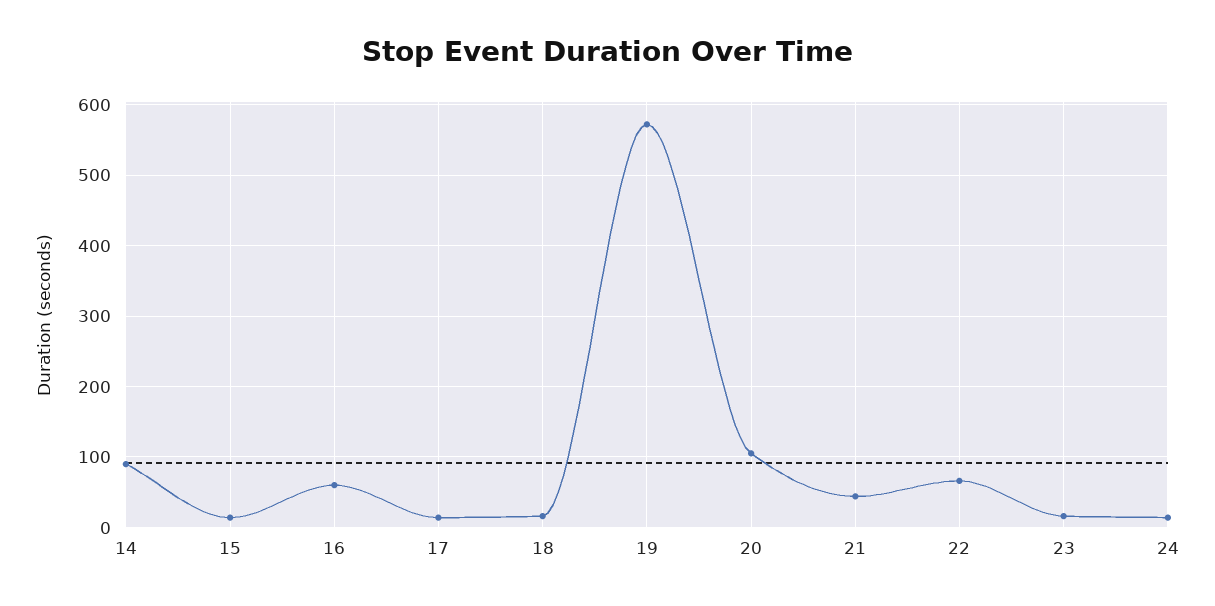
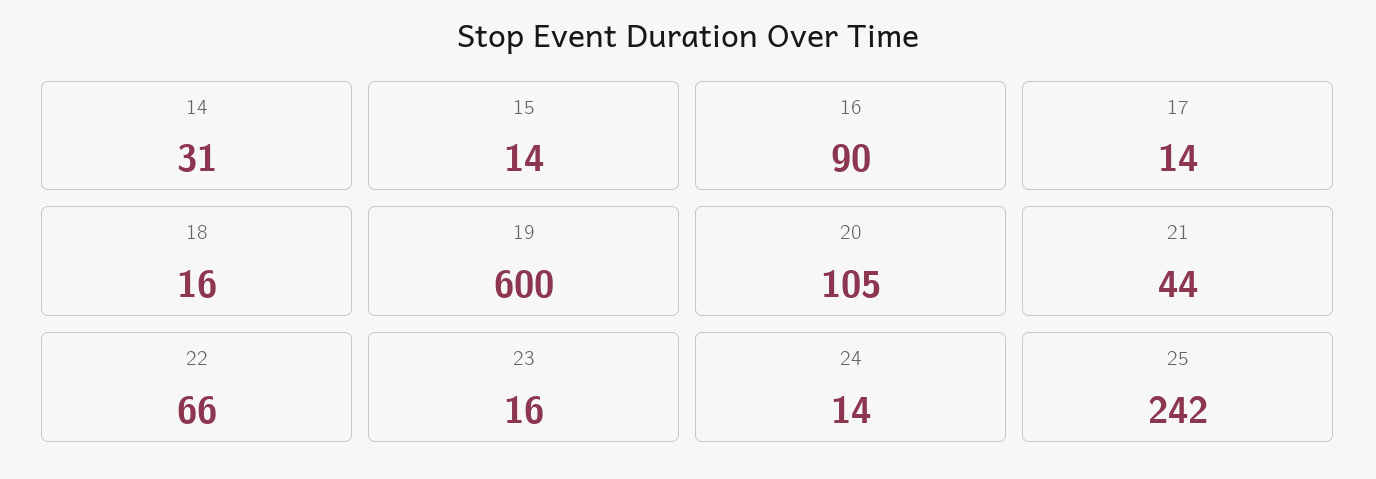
14: 90 -> 31
16: 60 -> 90
19: 570 -> 600
25: none -> 242

